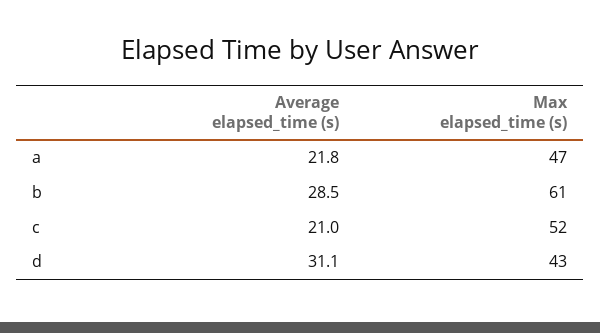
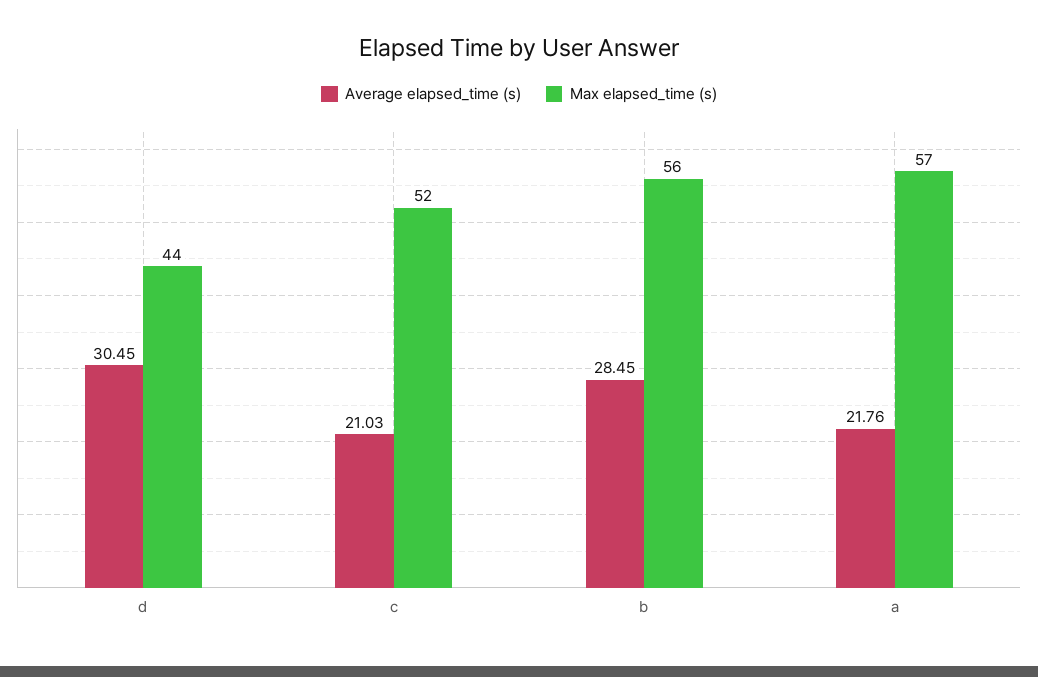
Max elapsed_time (s), a: 47 -> 57
Max elapsed_time (s), b: 61 -> 56
Average elapsed_time (s), d: 31.1 -> 30.45
Max elapsed_time (s), d: 43 -> 44

